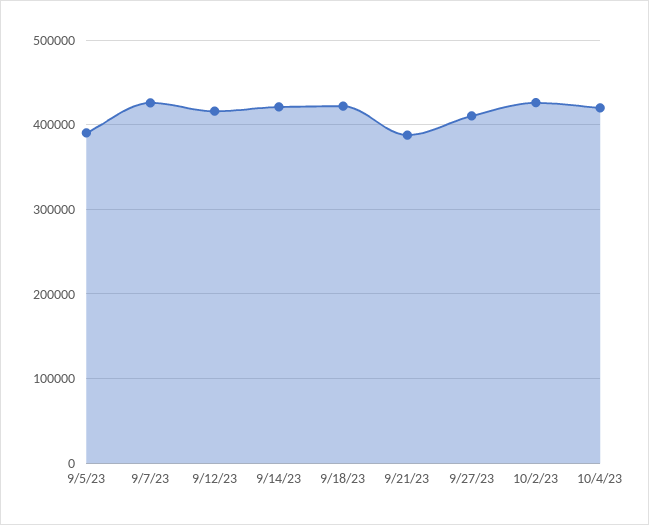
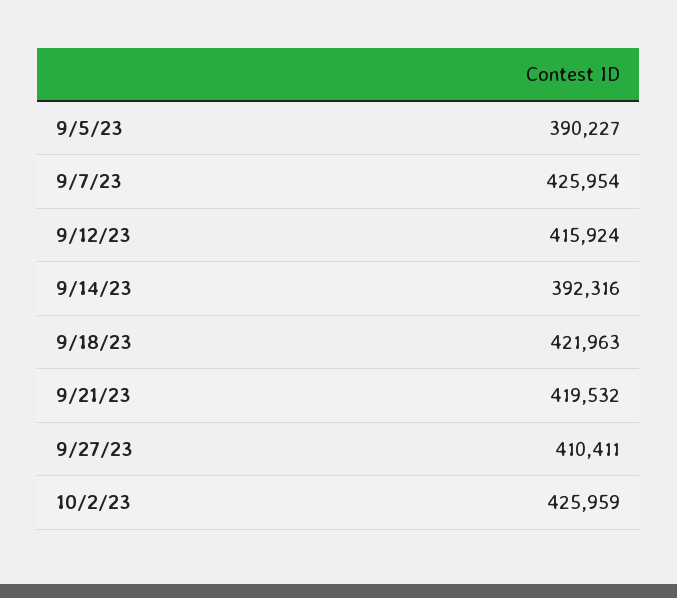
9/14/23: 420000 -> 392316
9/21/23: 390000 -> 419532
10/4/23: 420000 -> none

